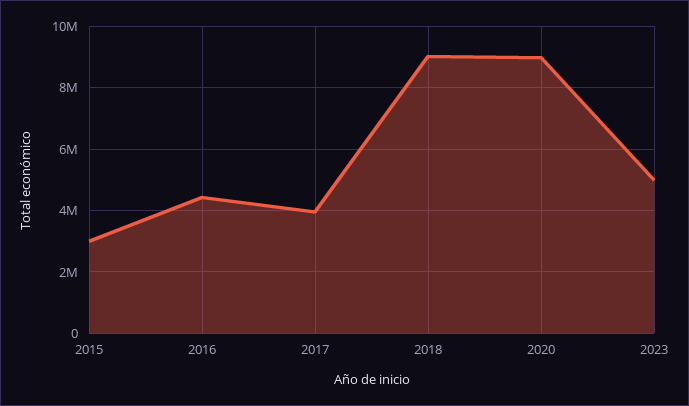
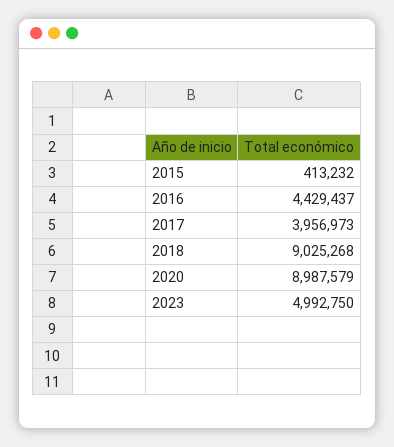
2015: 3000000 -> 413232

